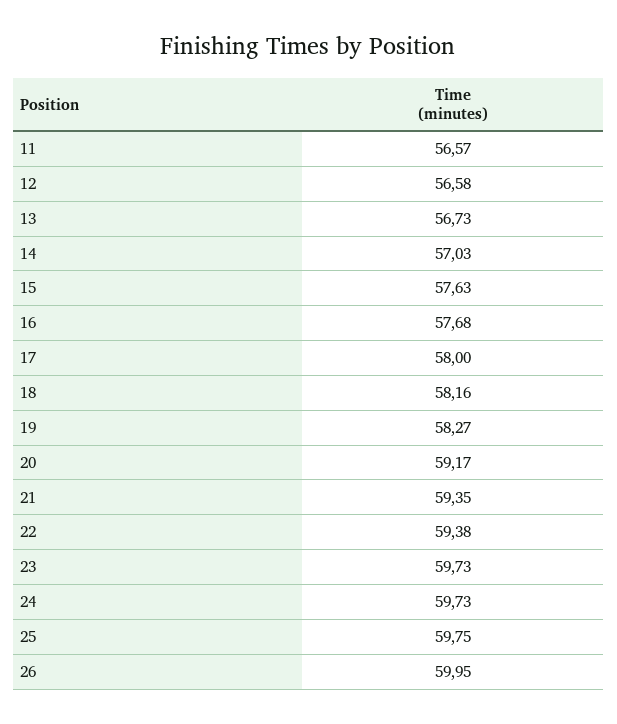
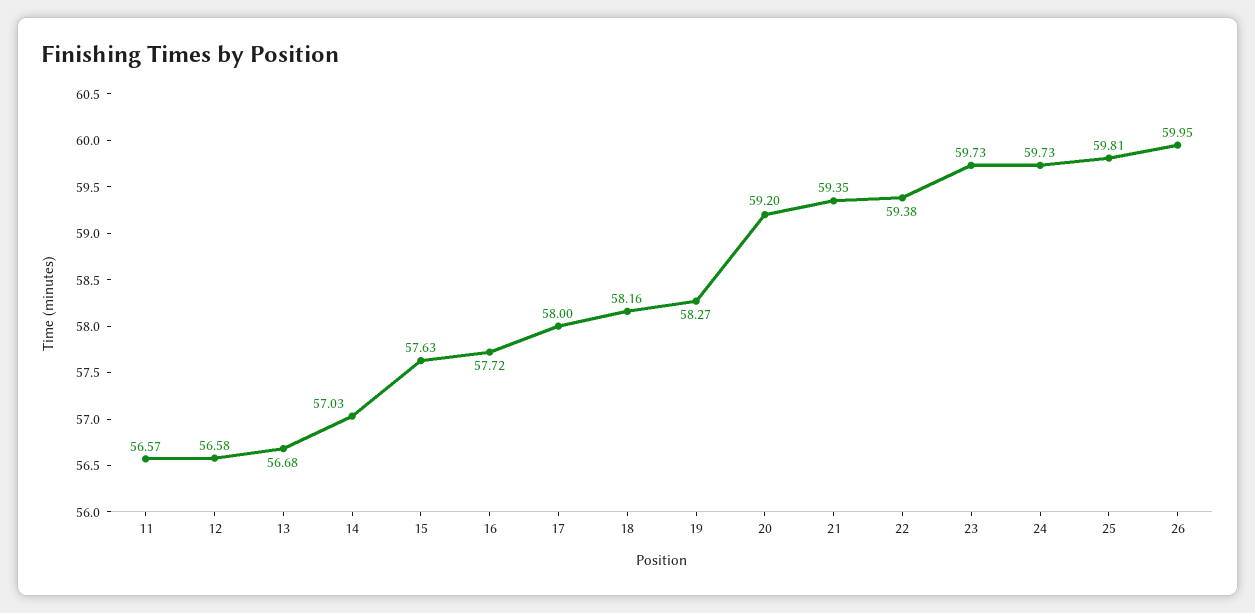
13: 56.73 -> 56.68
16: 57.68 -> 57.72
20: 59.17 -> 59.2
25: 59.75 -> 59.81

